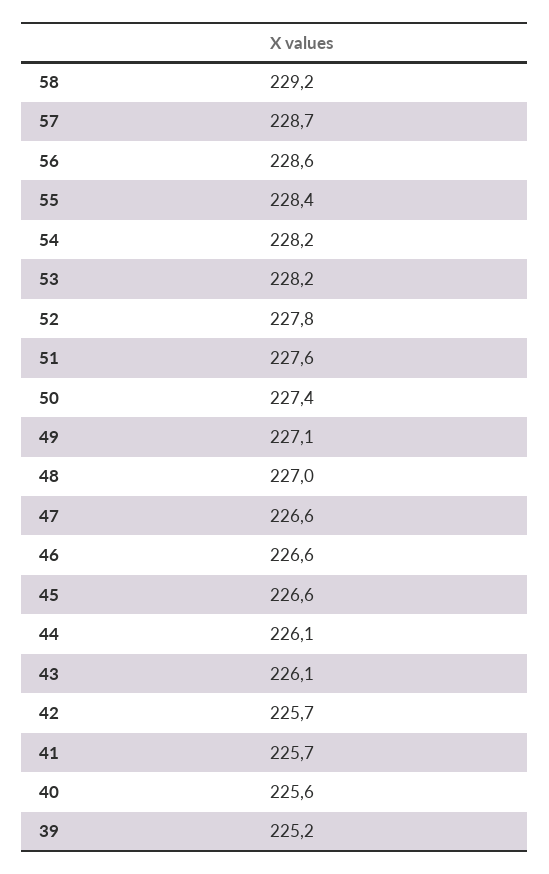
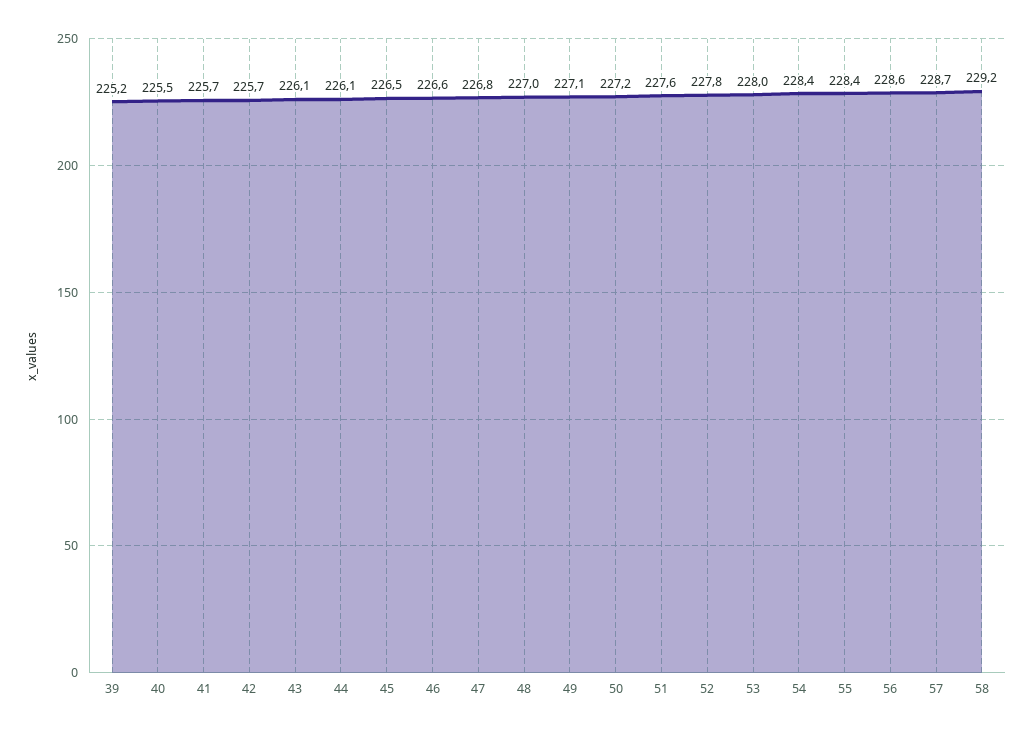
54: 228.2 -> 228.4
53: 228.2 -> 228
50: 227.4 -> 227.2
47: 226.6 -> 226.8
45: 226.6 -> 226.5
40: 225.6 -> 225.5

